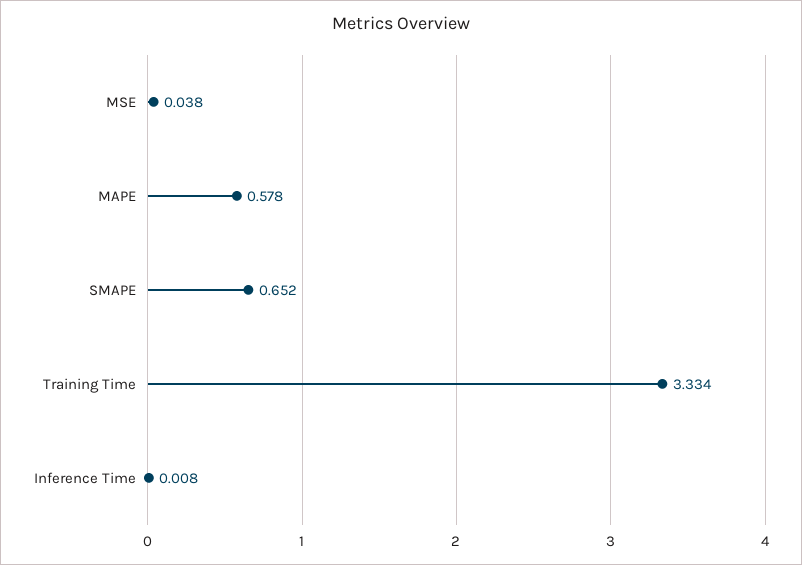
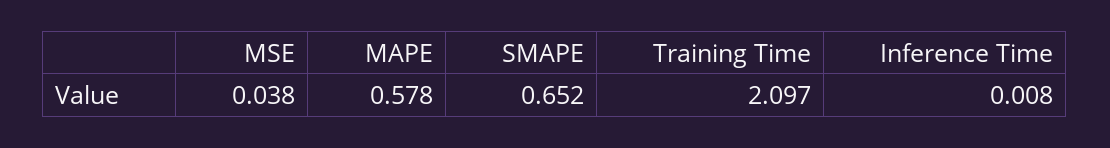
Training Time: 3.334 -> 2.097

